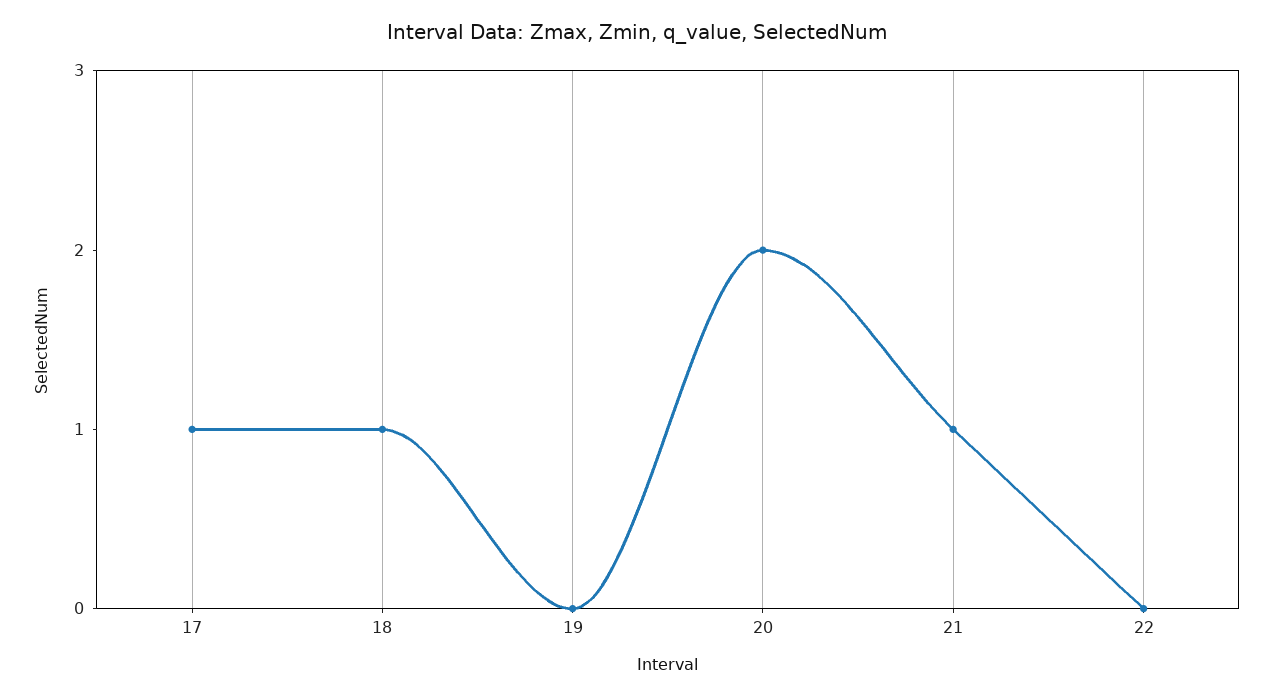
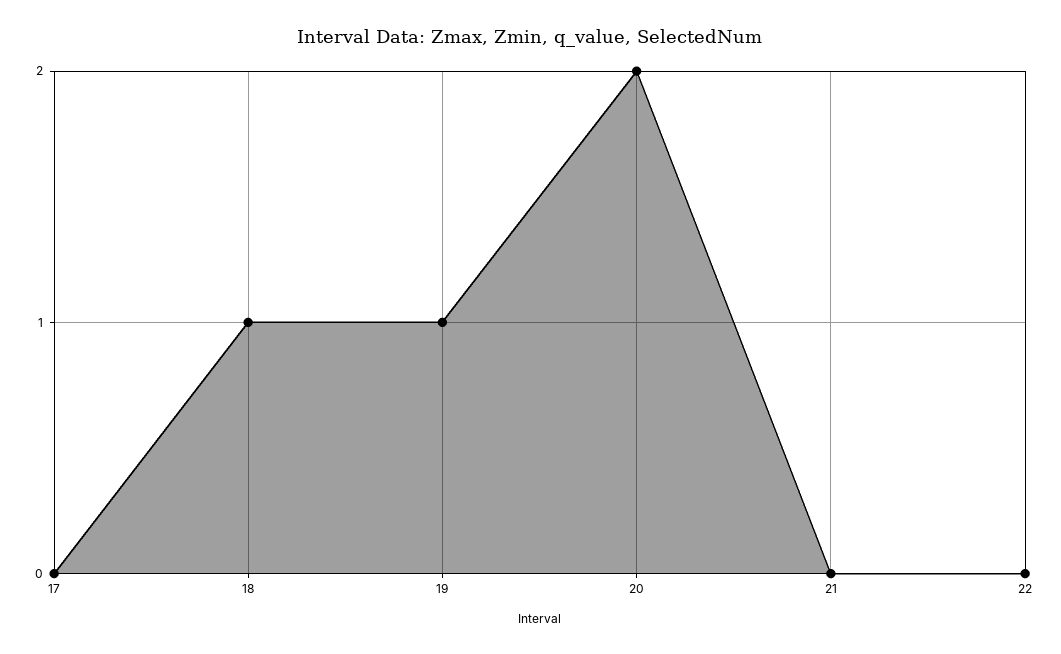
17: 1 -> 0
19: 0 -> 1
21: 1 -> 0

